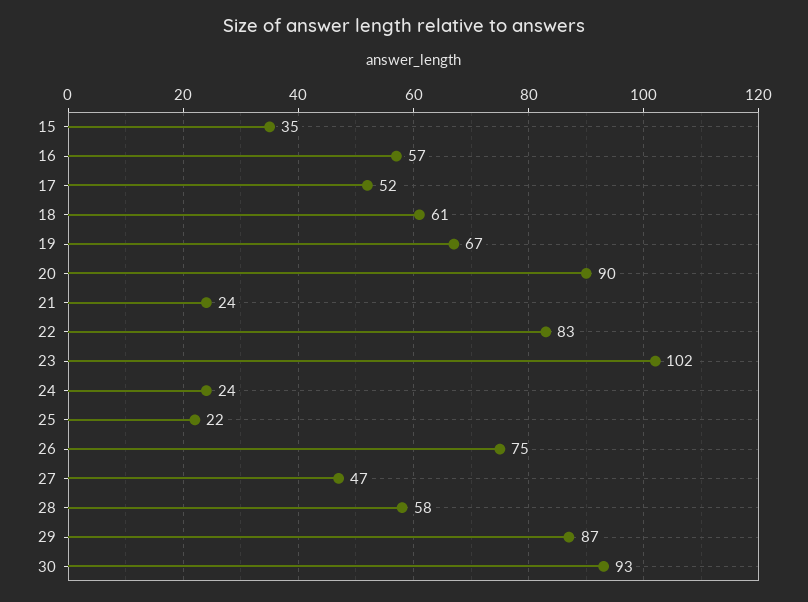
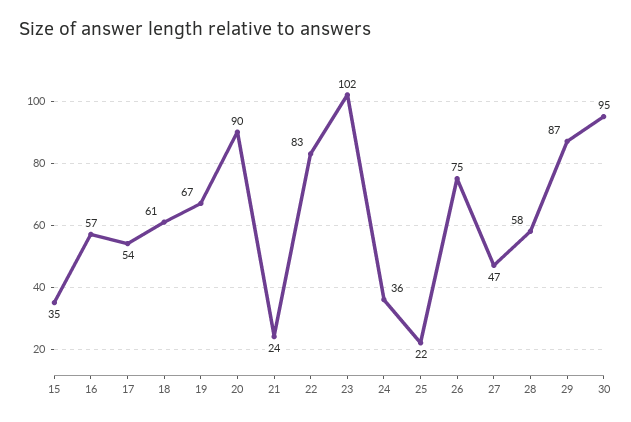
17: 52 -> 54
24: 24 -> 36
30: 93 -> 95

